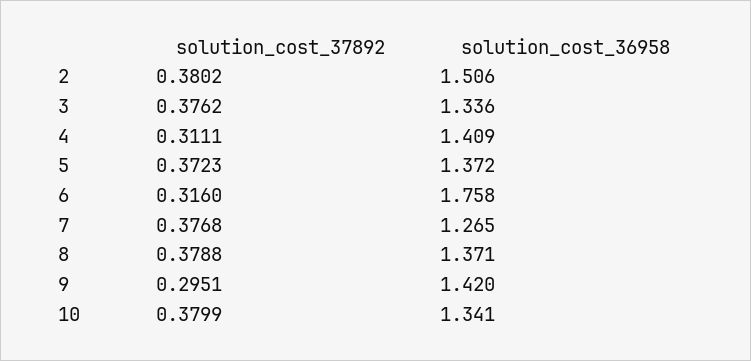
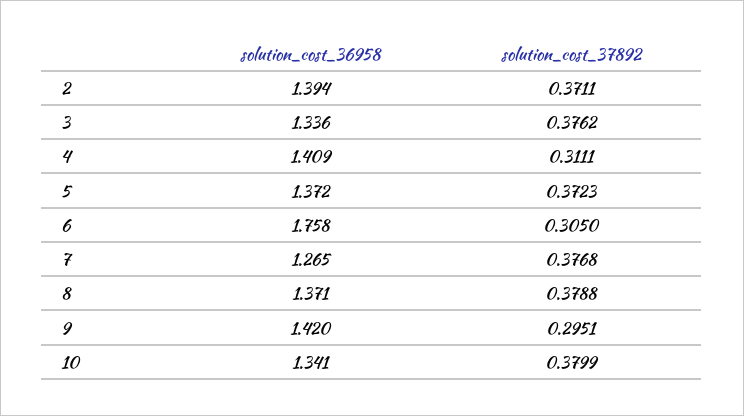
solution_cost_37892, 2: 0.3802 -> 0.3711
solution_cost_36958, 2: 1.506 -> 1.394
solution_cost_37892, 6: 0.316 -> 0.305

